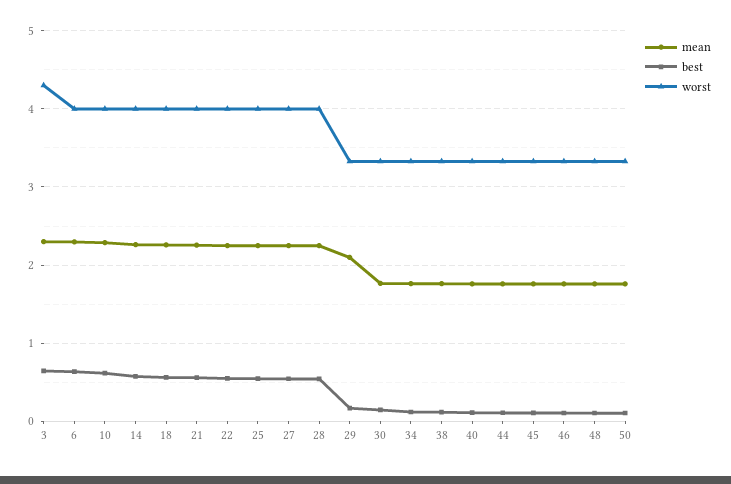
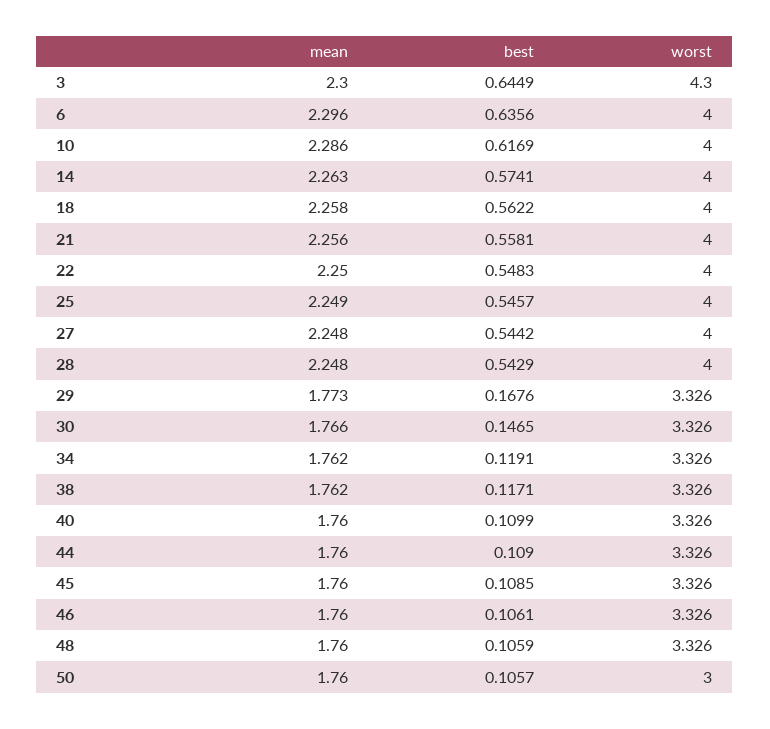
mean, 29: 2.1 -> 1.773
worst, 50: 3.3 -> 3

